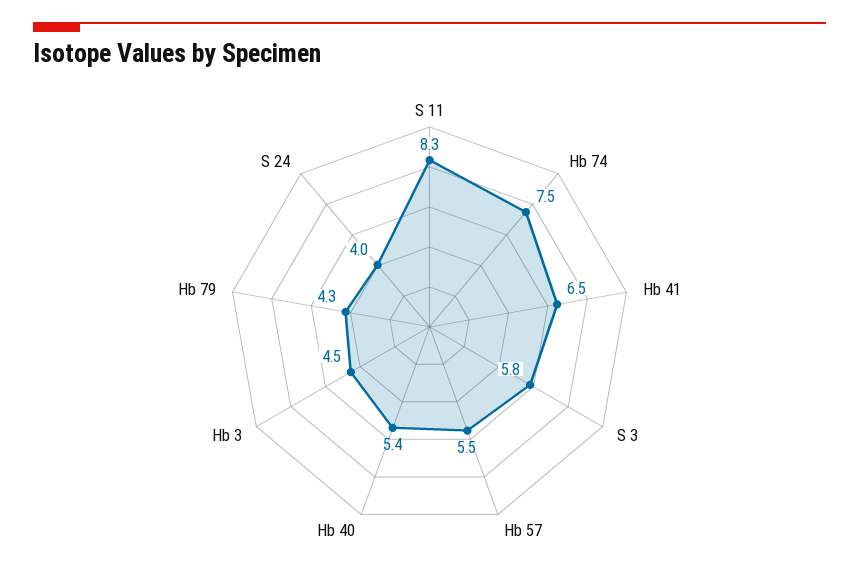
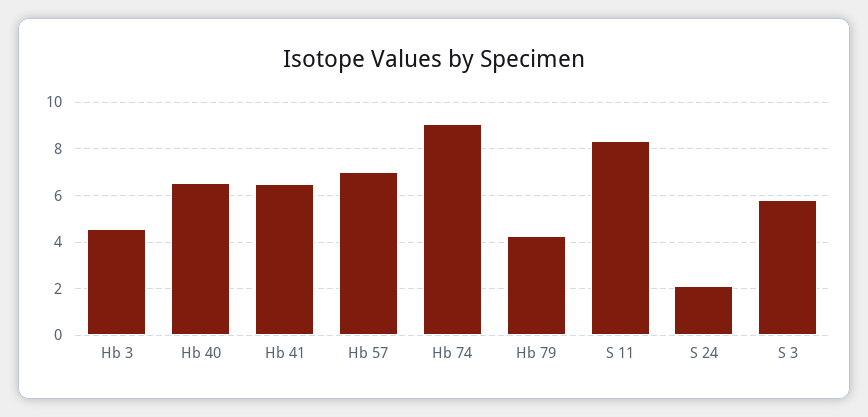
Hb 74: 7.5 -> 9
Hb 57: 5.5 -> 7
Hb 40: 5.4 -> 6.5
S 24: 4 -> 2

